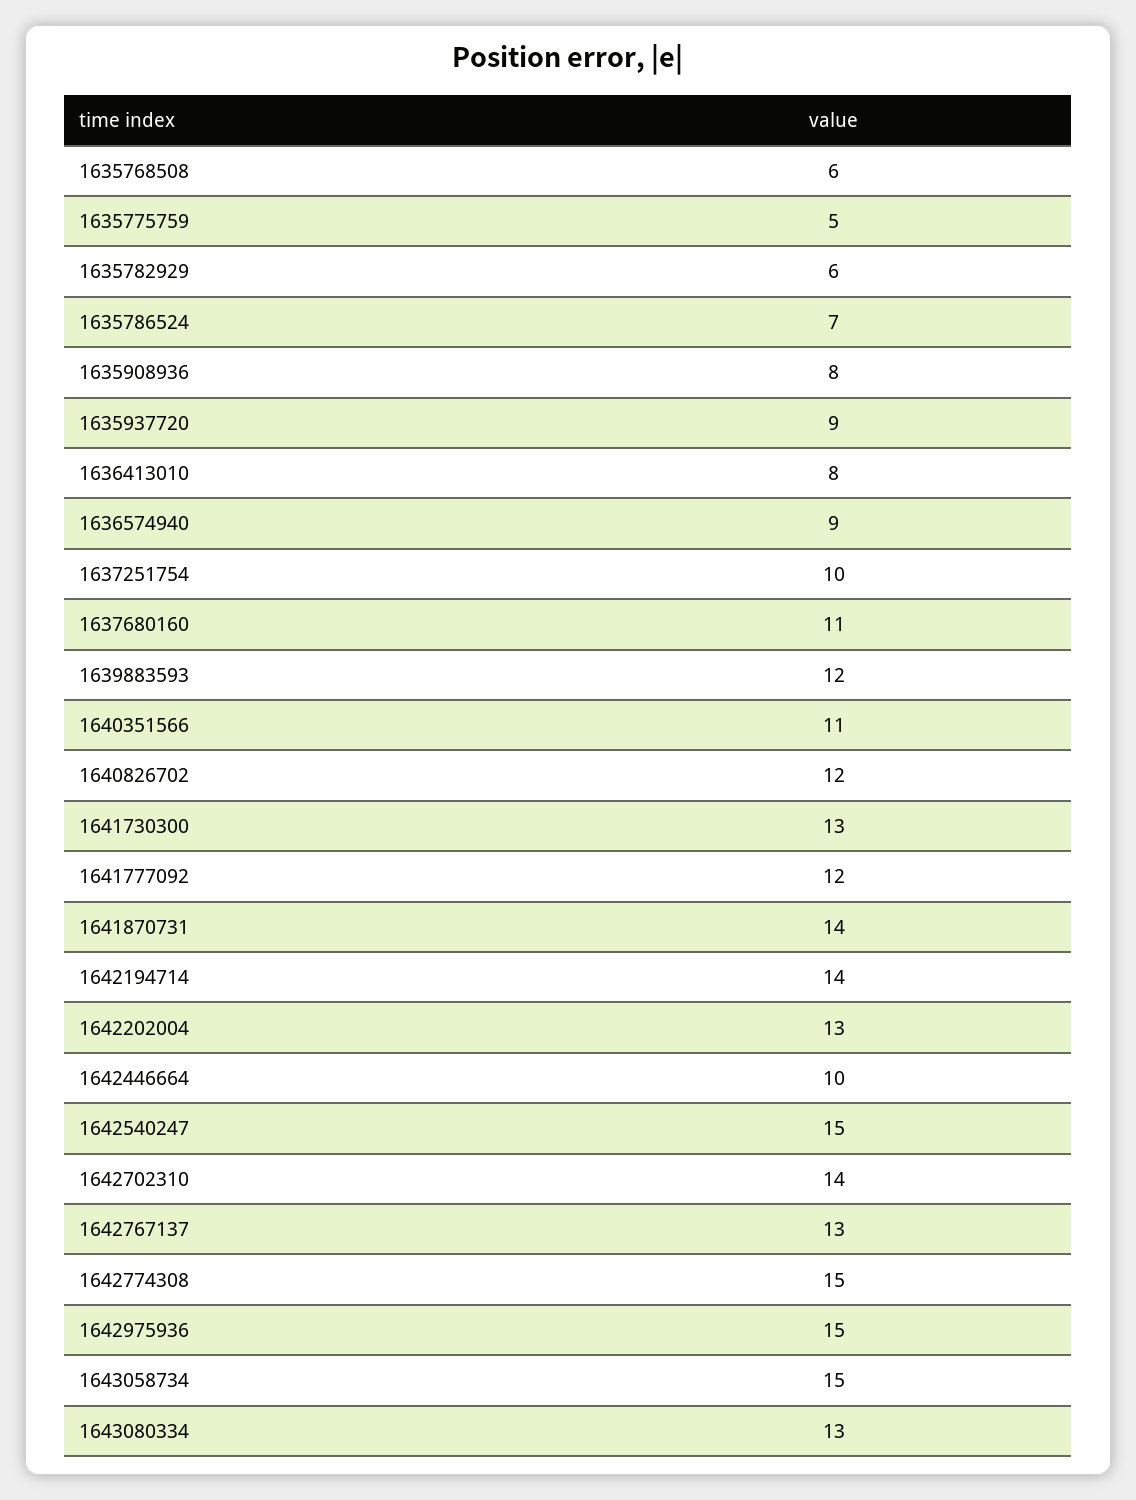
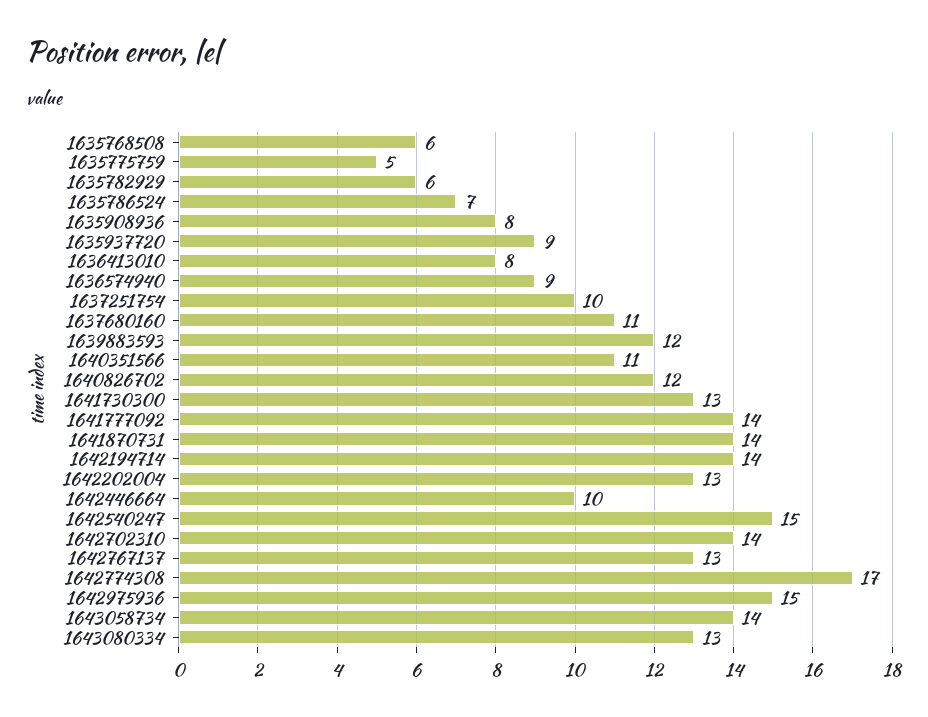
1641777092: 12 -> 14
1642774308: 15 -> 17
1643058734: 15 -> 14

